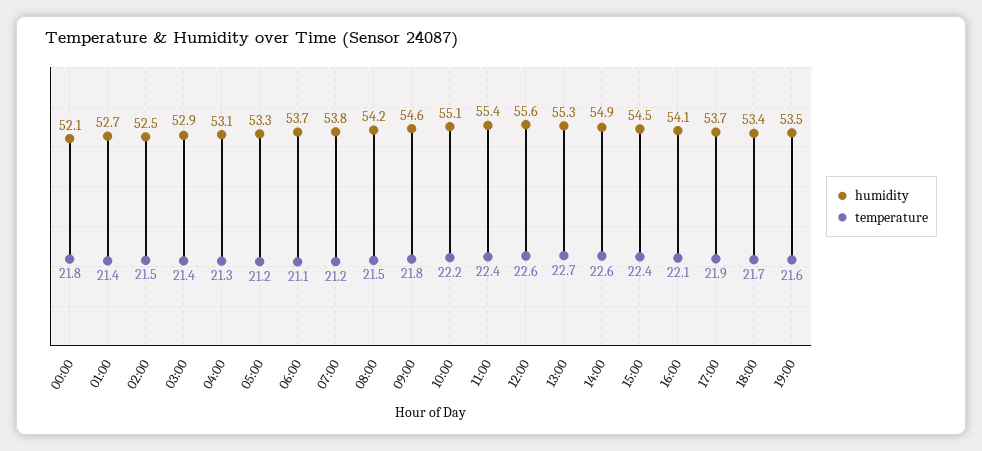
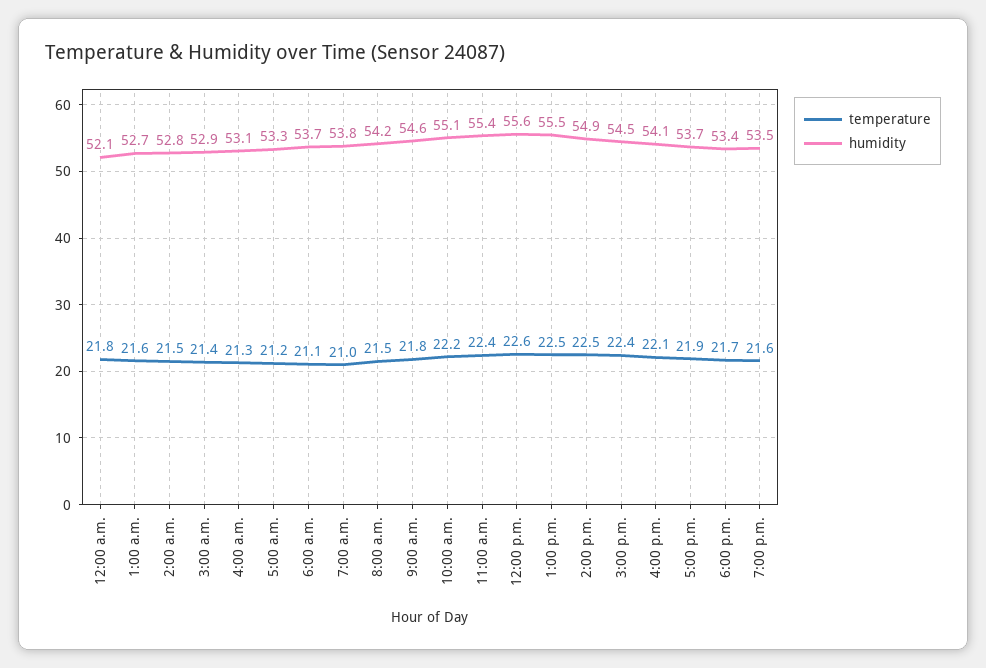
temperature, 01:00: 21.4 -> 21.6
humidity, 02:00: 52.5 -> 52.8
temperature, 07:00: 21.2 -> 21
humidity, 13:00: 55.3 -> 55.5
temperature, 13:00: 22.7 -> 22.5
temperature, 14:00: 22.6 -> 22.5

